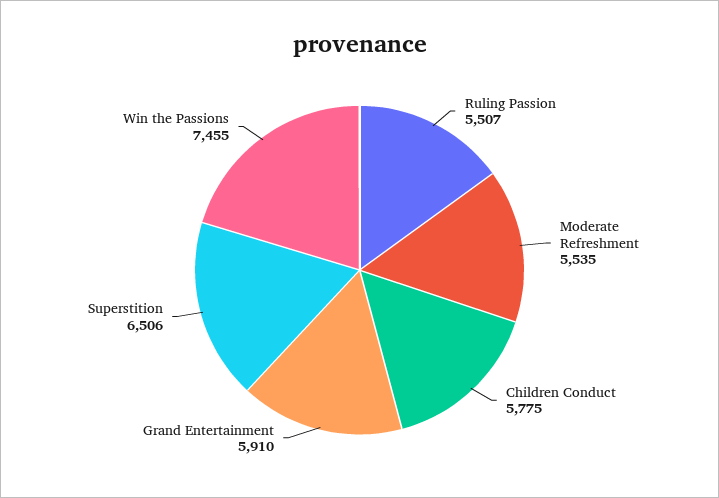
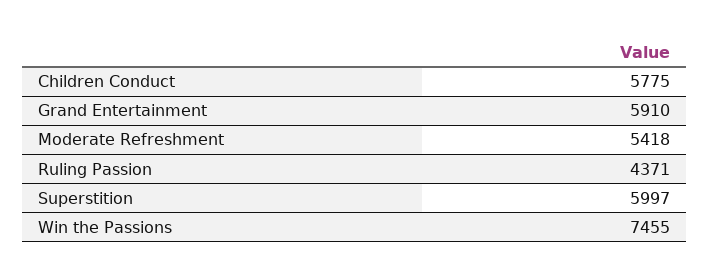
Ruling Passion: 5507 -> 4371
Moderate Refreshment: 5535 -> 5418
Superstition: 6506 -> 5997

